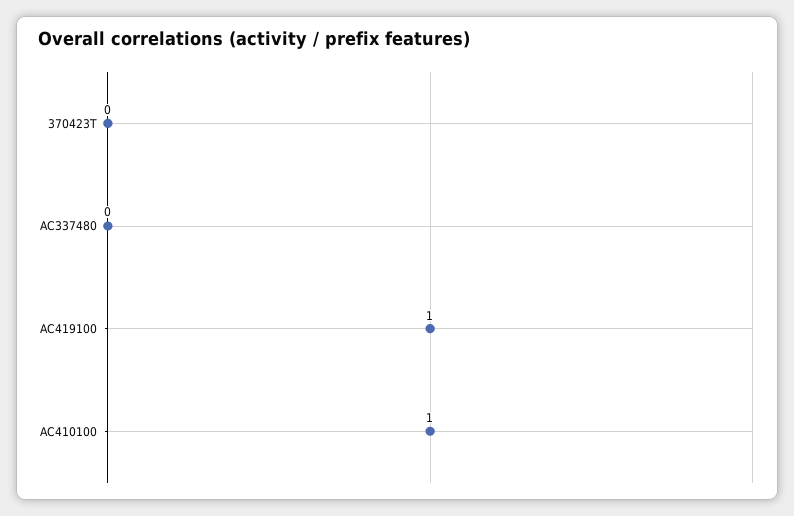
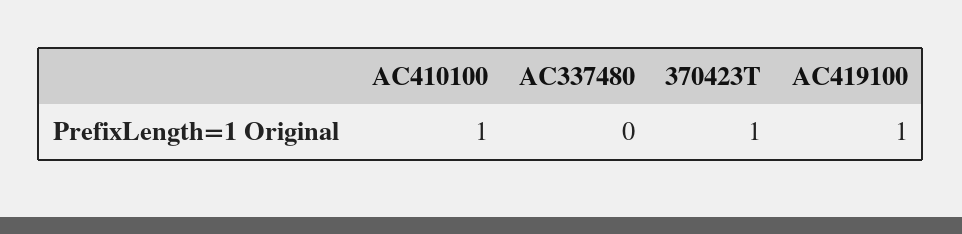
370423T: 0 -> 1

